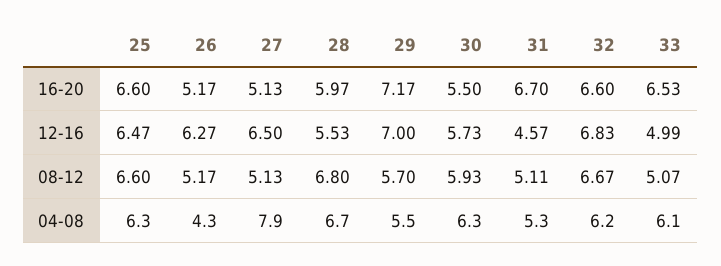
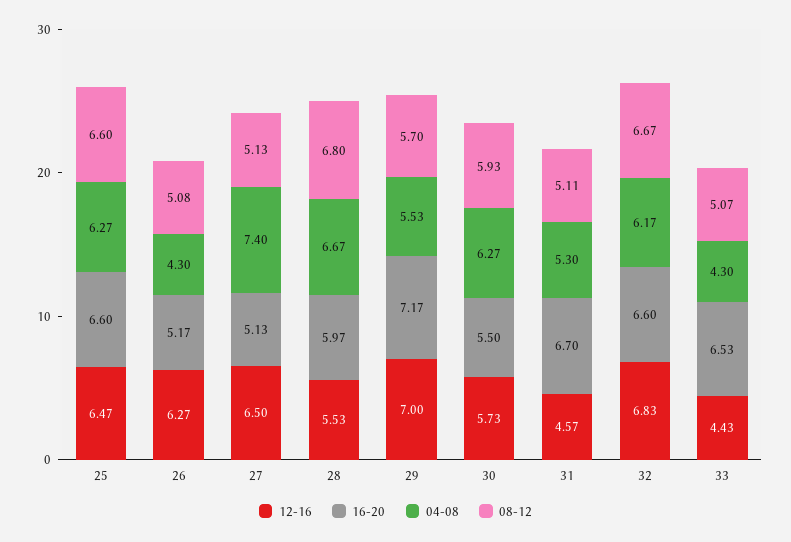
12-16, 33: 4.99 -> 4.43
08-12, 26: 5.17 -> 5.08
04-08, 27: 7.9 -> 7.4
04-08, 33: 6.1 -> 4.3

